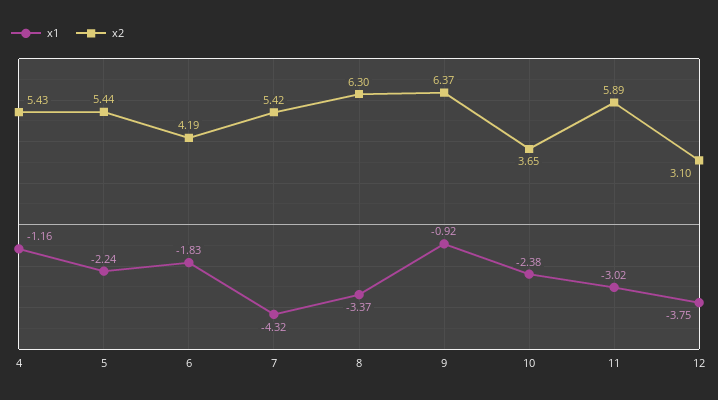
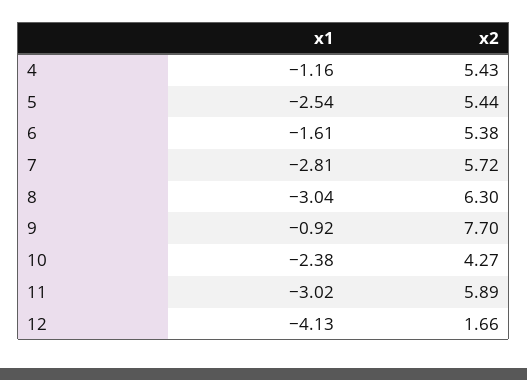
x1, 5: -2.24 -> -2.54
x1, 6: -1.83 -> -1.61
x2, 6: 4.19 -> 5.38
x1, 7: -4.32 -> -2.81
x2, 7: 5.42 -> 5.72
x1, 8: -3.37 -> -3.04
x2, 9: 6.37 -> 7.7
x2, 10: 3.65 -> 4.27
x1, 12: -3.75 -> -4.13
x2, 12: 3.1 -> 1.66

